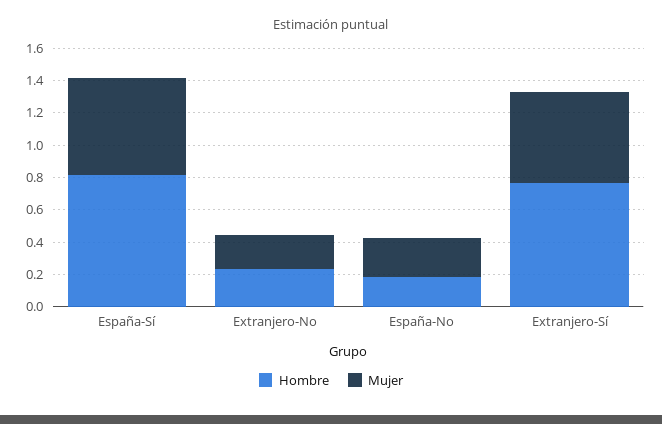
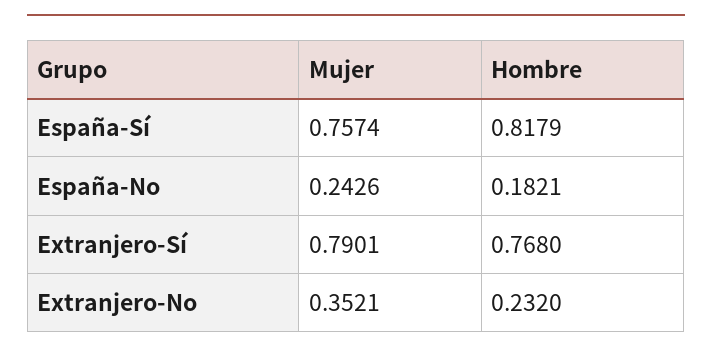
Mujer, España-Sí: 0.6 -> 0.7574
Mujer, Extranjero-No: 0.2 -> 0.3521
Mujer, Extranjero-Sí: 0.55 -> 0.7901

